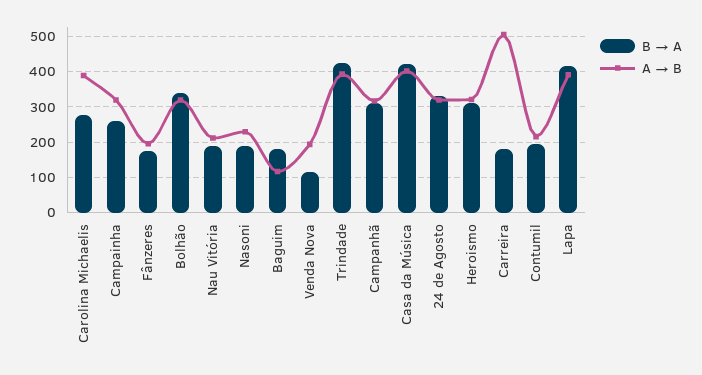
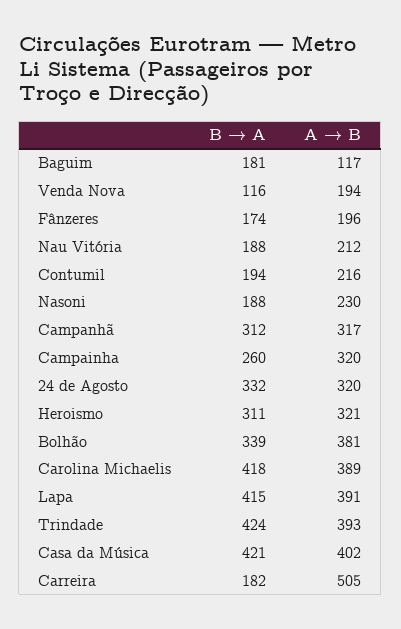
B → A, Carolina Michaelis: 280 -> 418
A → B, Bolhão: 320 -> 381

